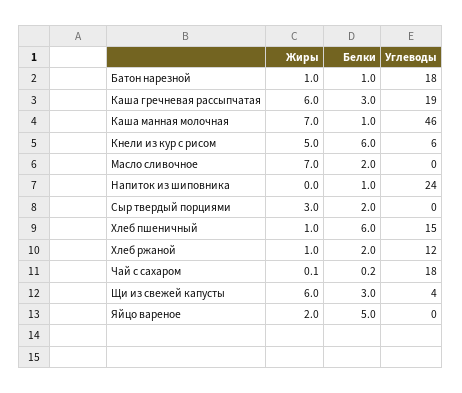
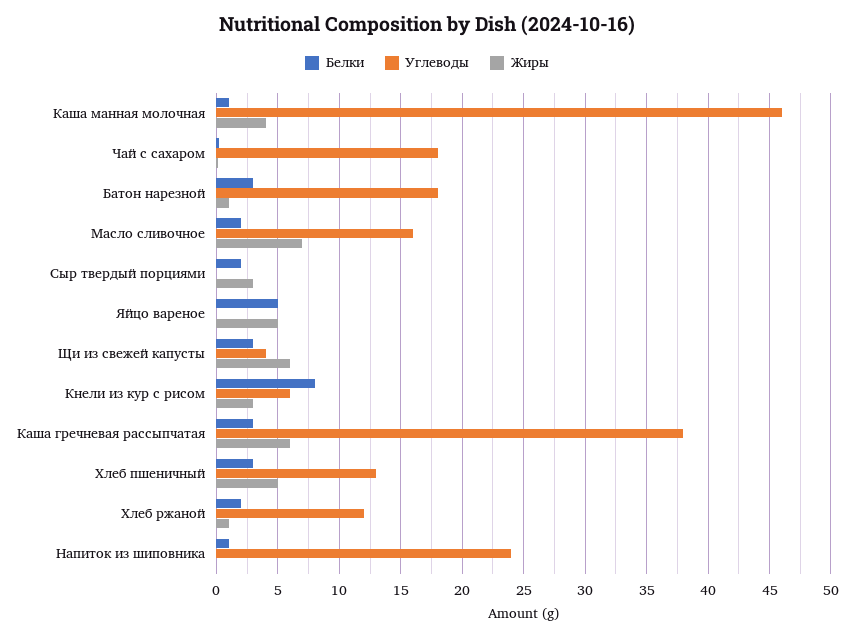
Белки, Батон нарезной: 1 -> 3
Углеводы, Каша гречневая рассыпчатая: 19 -> 38
Жиры, Каша манная молочная: 7 -> 4
Жиры, Кнели из кур с рисом: 5 -> 3
Белки, Кнели из кур с рисом: 6 -> 8
Углеводы, Масло сливочное: 0 -> 16
Жиры, Хлеб пшеничный: 1 -> 5
Белки, Хлеб пшеничный: 6 -> 3
Углеводы, Хлеб пшеничный: 15 -> 13
Жиры, Яйцо вареное: 2 -> 5

